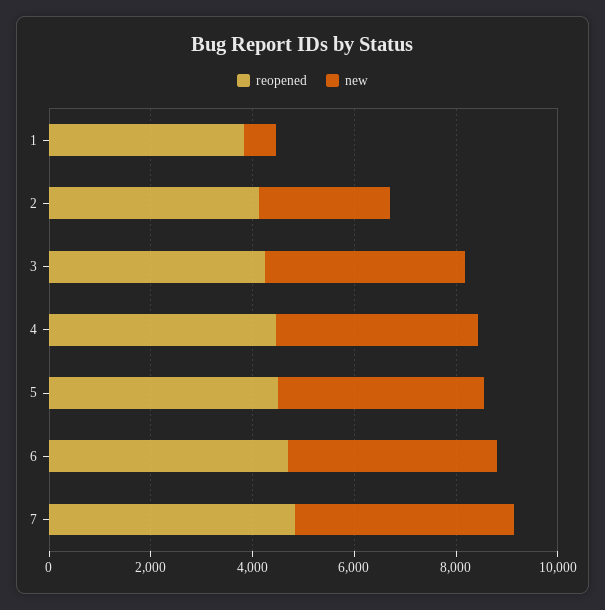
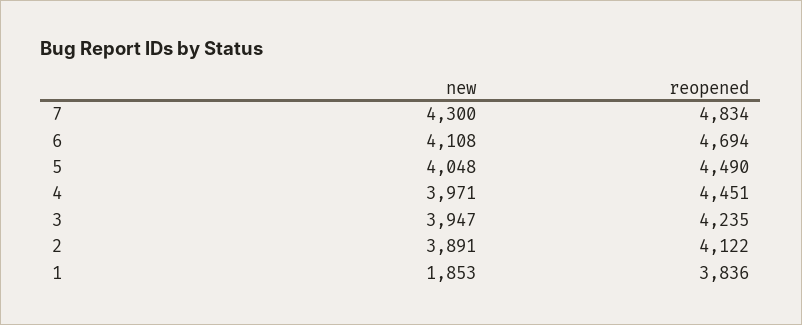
new, 1: 500 -> 1853
new, 2: 2500 -> 3891

